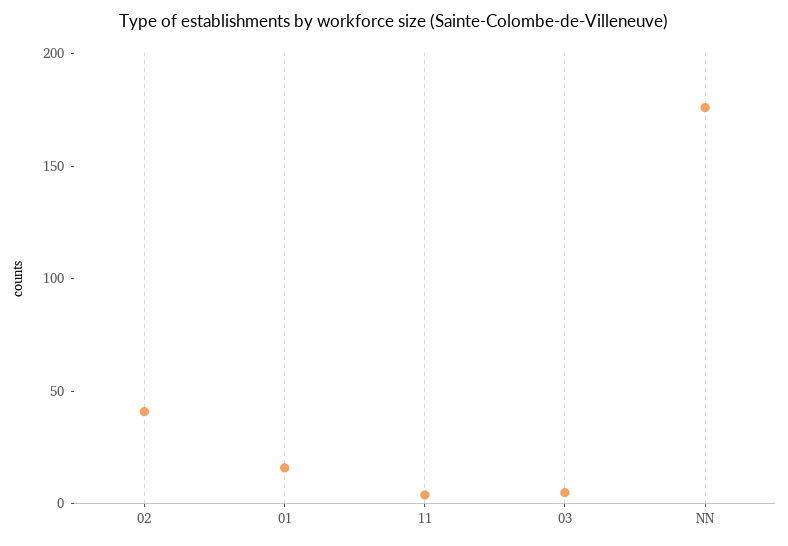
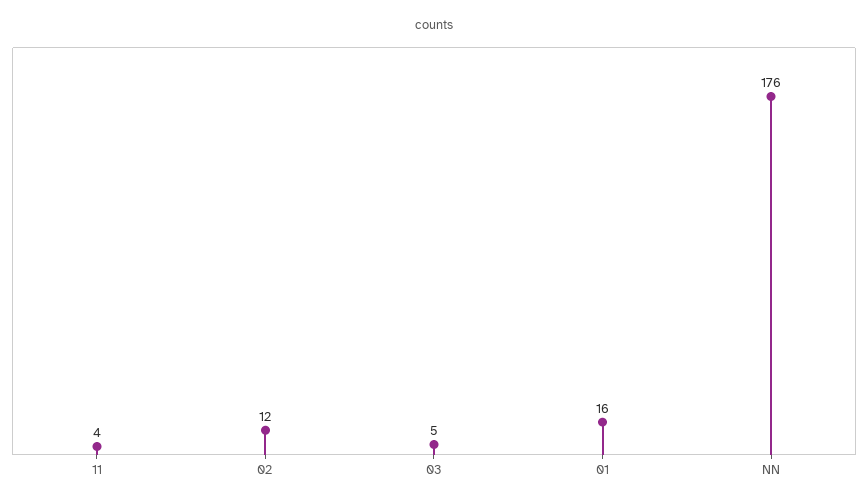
02: 40 -> 12

